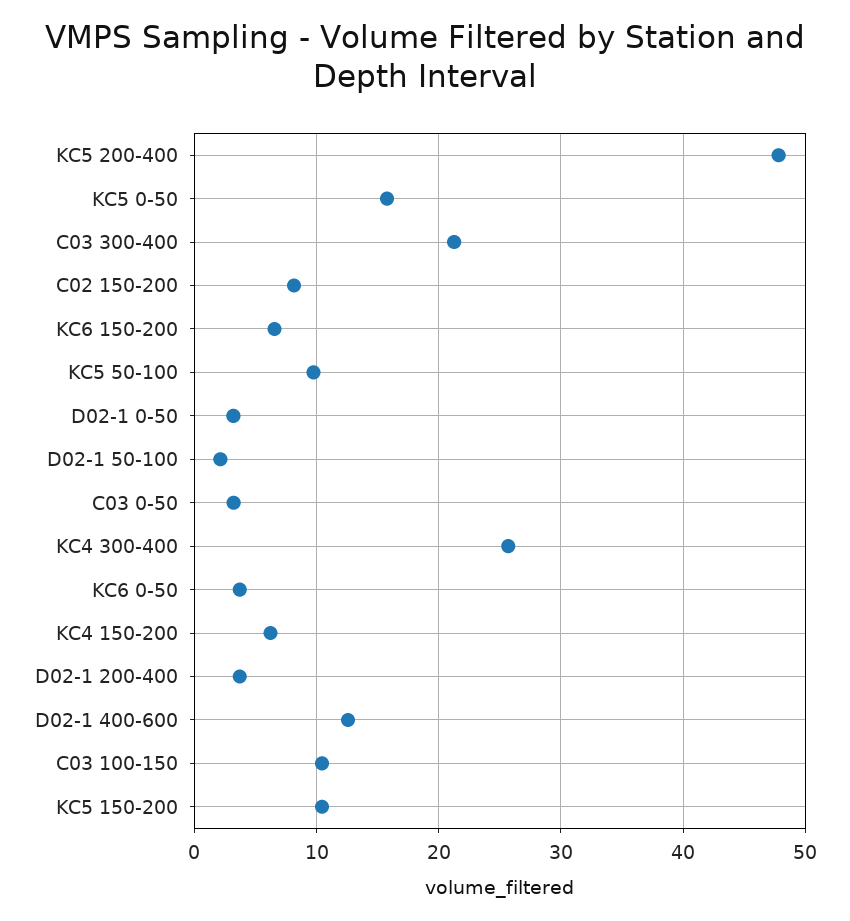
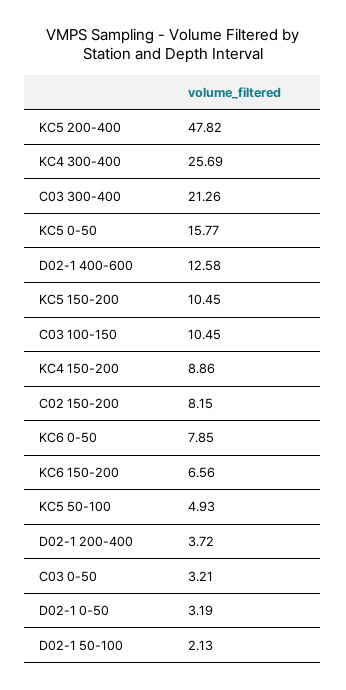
KC5 50-100: 10 -> 4.93
KC6 0-50: 4 -> 7.85
KC4 150-200: 6 -> 8.86

